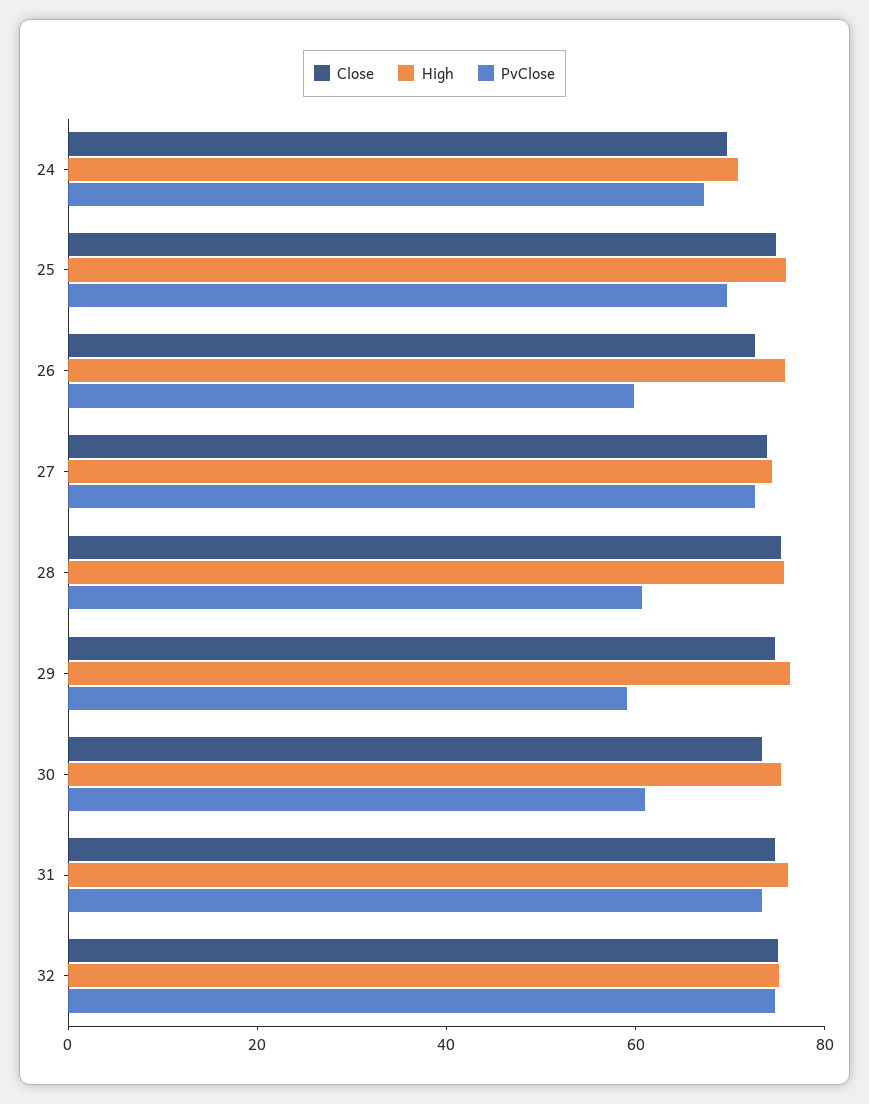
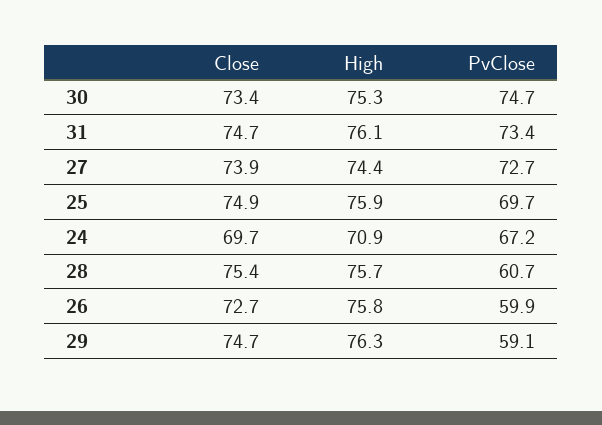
PvClose, 30: 60 -> 74.7
Close, 32: 75 -> none
High, 32: 75 -> none
PvClose, 32: 75 -> none

